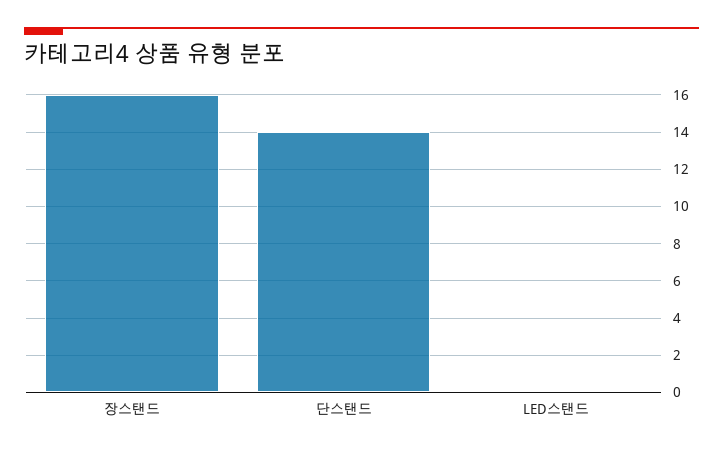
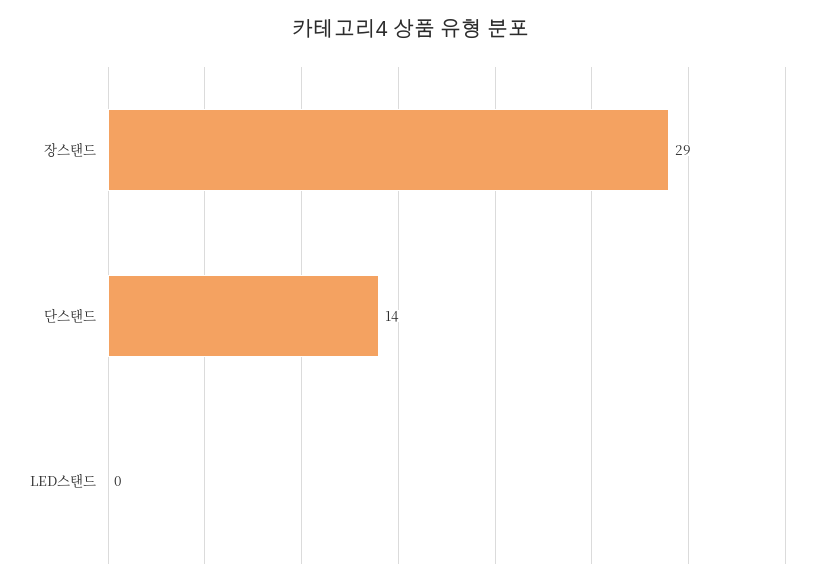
장스탠드: 16 -> 29

